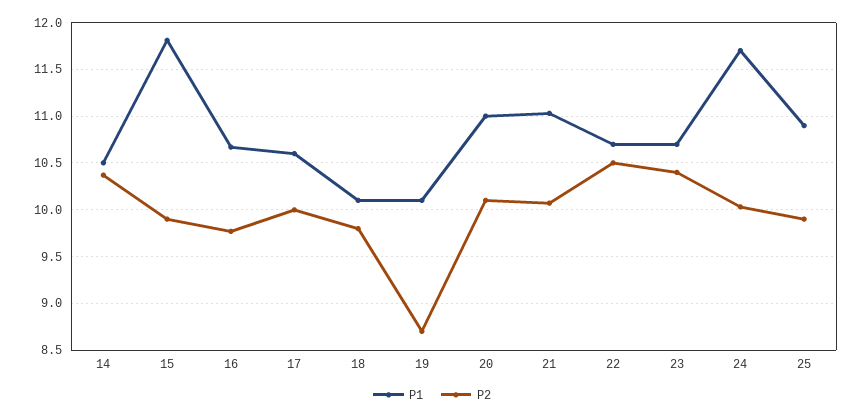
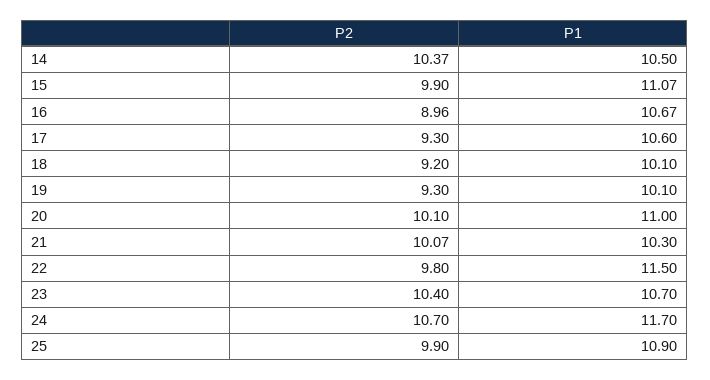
P1, 15: 11.8 -> 11.07
P2, 16: 9.8 -> 8.96
P2, 17: 10 -> 9.3
P2, 18: 9.8 -> 9.2
P2, 19: 8.7 -> 9.3
P1, 21: 11 -> 10.3
P1, 22: 10.7 -> 11.5
P2, 22: 10.5 -> 9.8
P2, 24: 10 -> 10.7

